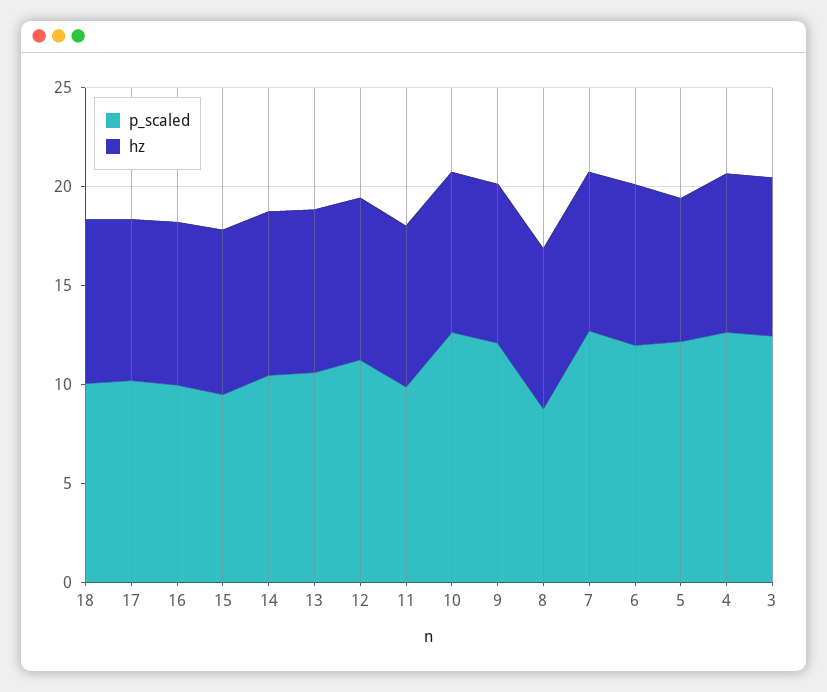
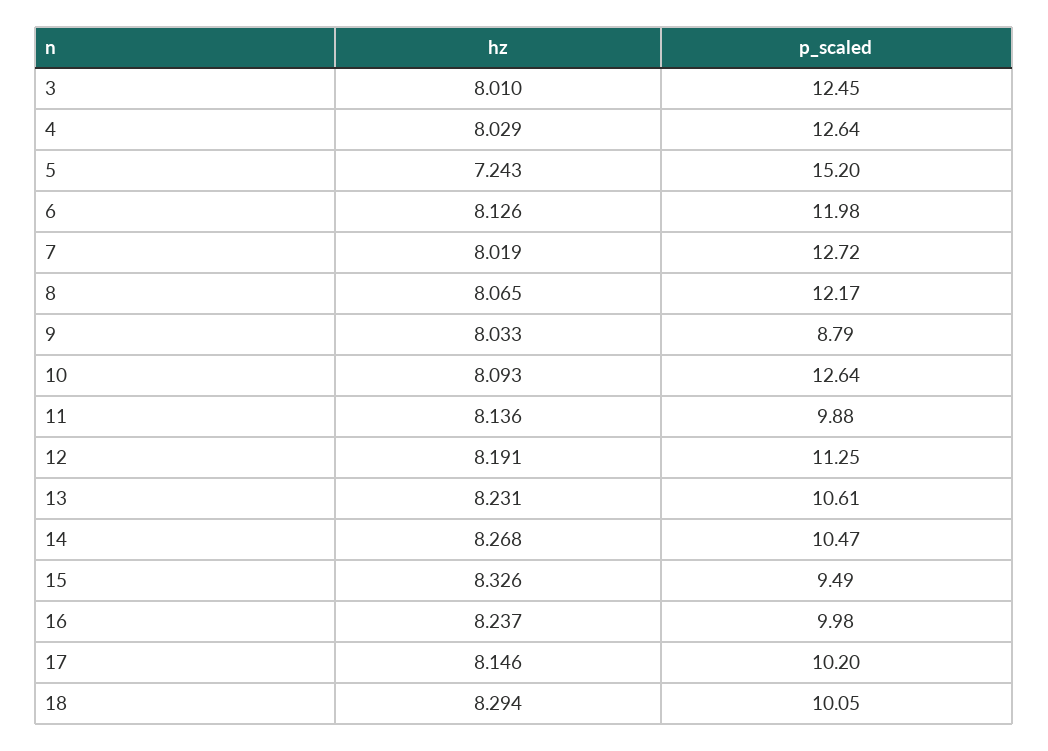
p_scaled, 9: 12 -> 8.79
p_scaled, 8: 9 -> 12.17
p_scaled, 5: 12 -> 15.2

